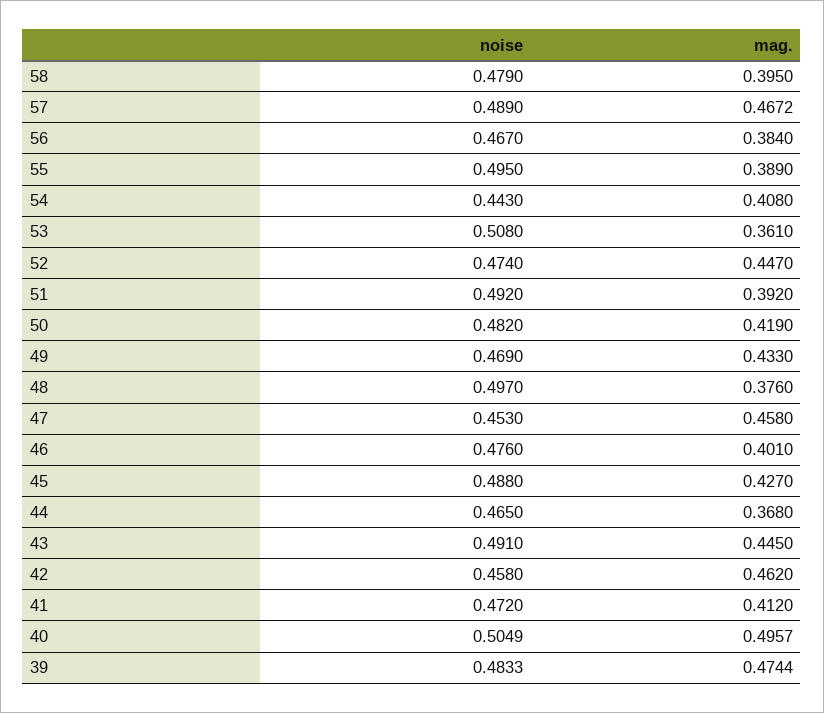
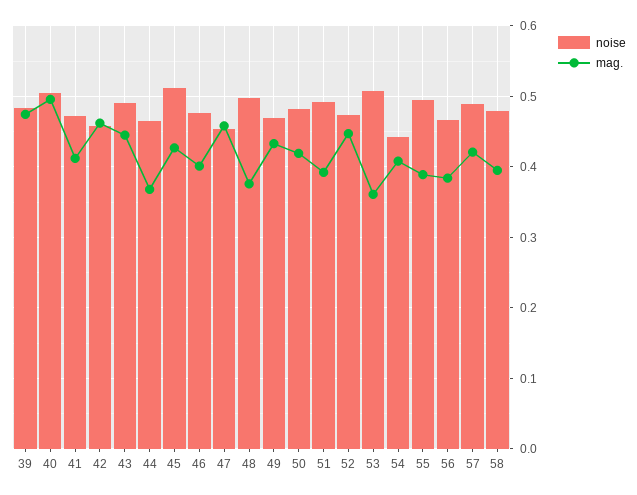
mag., 57: 0.4672 -> 0.42
noise, 45: 0.488 -> 0.51

